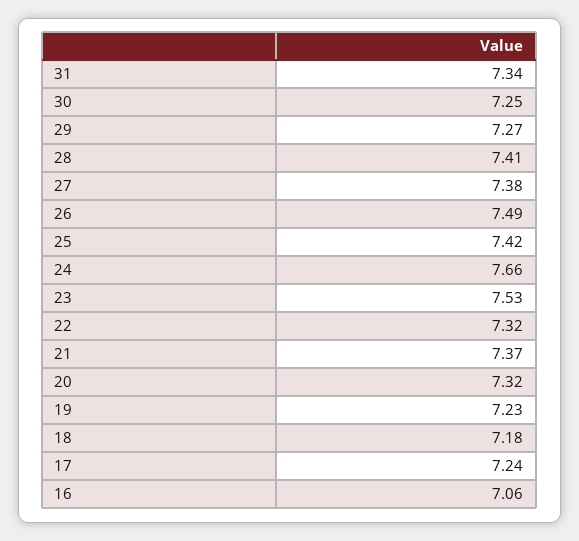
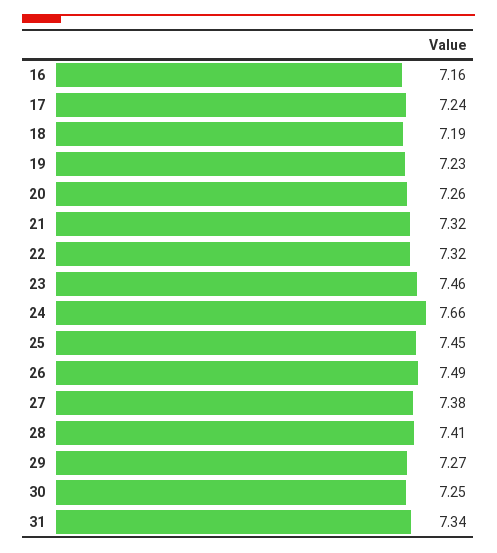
25: 7.42 -> 7.45
23: 7.53 -> 7.46
21: 7.37 -> 7.32
20: 7.32 -> 7.26
18: 7.18 -> 7.19
16: 7.06 -> 7.16

